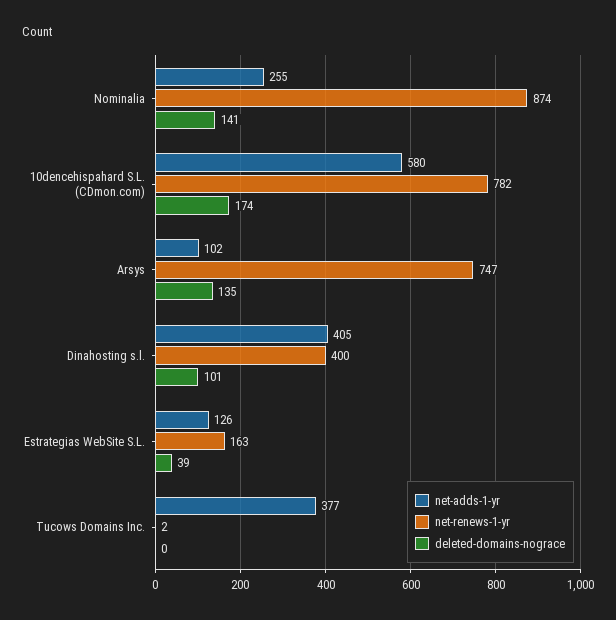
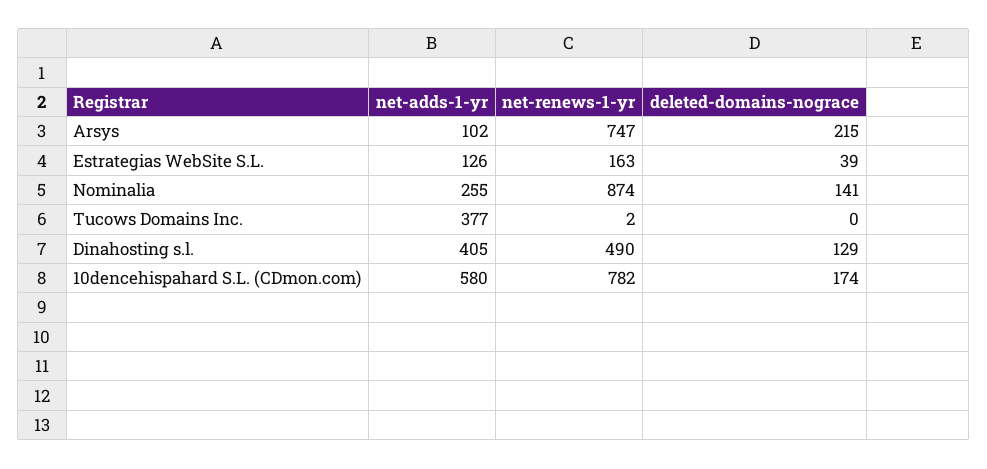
deleted-domains-nograce, Arsys: 135 -> 215
net-renews-1-yr, Dinahosting s.l.: 400 -> 490
deleted-domains-nograce, Dinahosting s.l.: 101 -> 129

